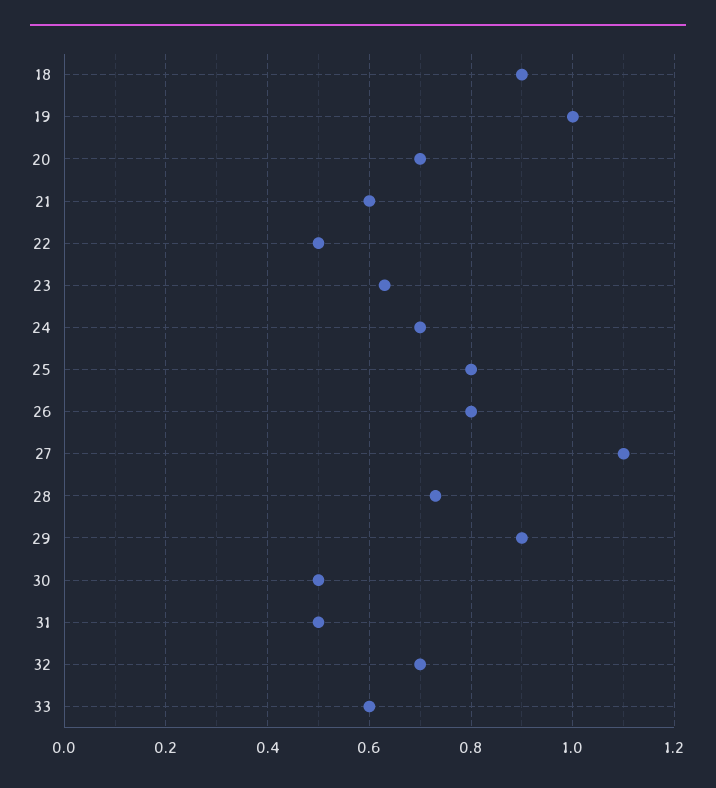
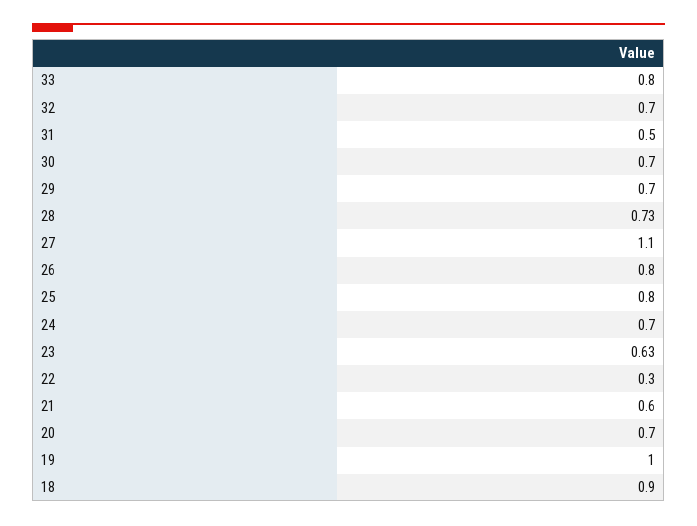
22: 0.5 -> 0.3
29: 0.9 -> 0.7
30: 0.5 -> 0.7
33: 0.6 -> 0.8

